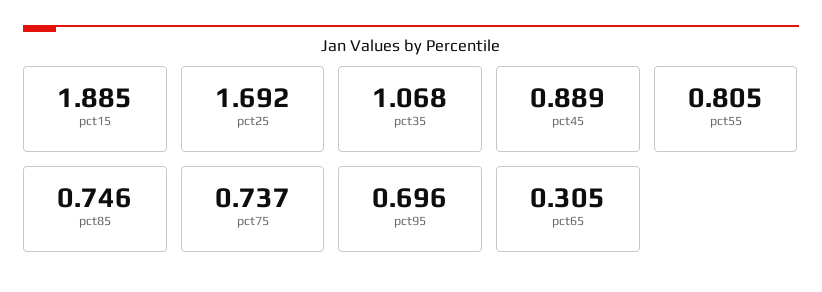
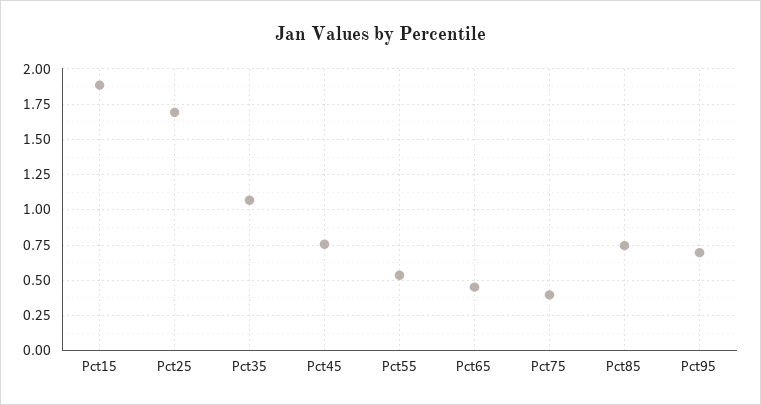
pct45: 0.889 -> 0.75
pct55: 0.805 -> 0.55
pct75: 0.737 -> 0.4
pct65: 0.305 -> 0.45

